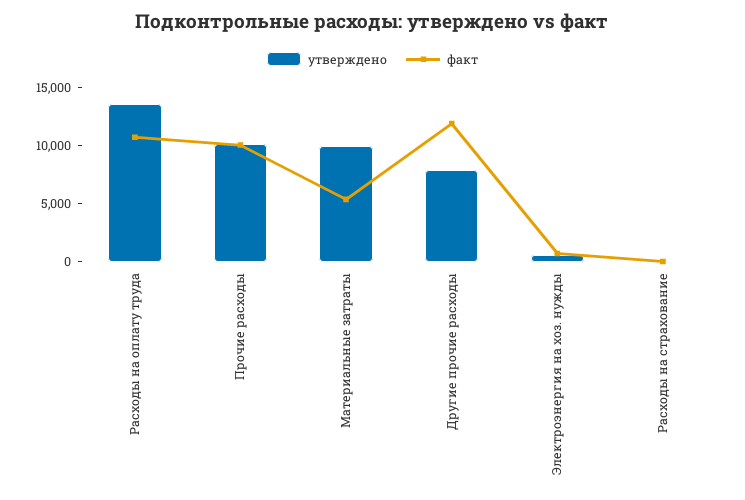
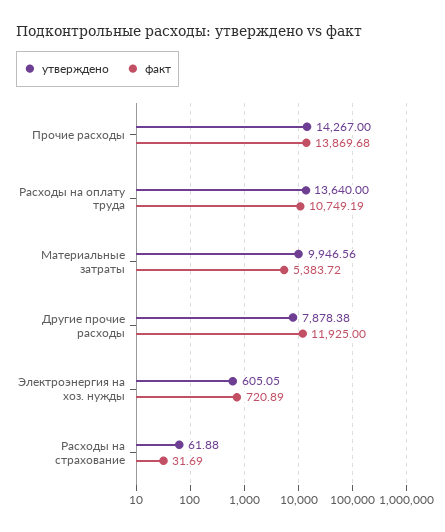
утверждено, Прочие расходы: 10000 -> 14267
факт, Прочие расходы: 10000 -> 13869.68

